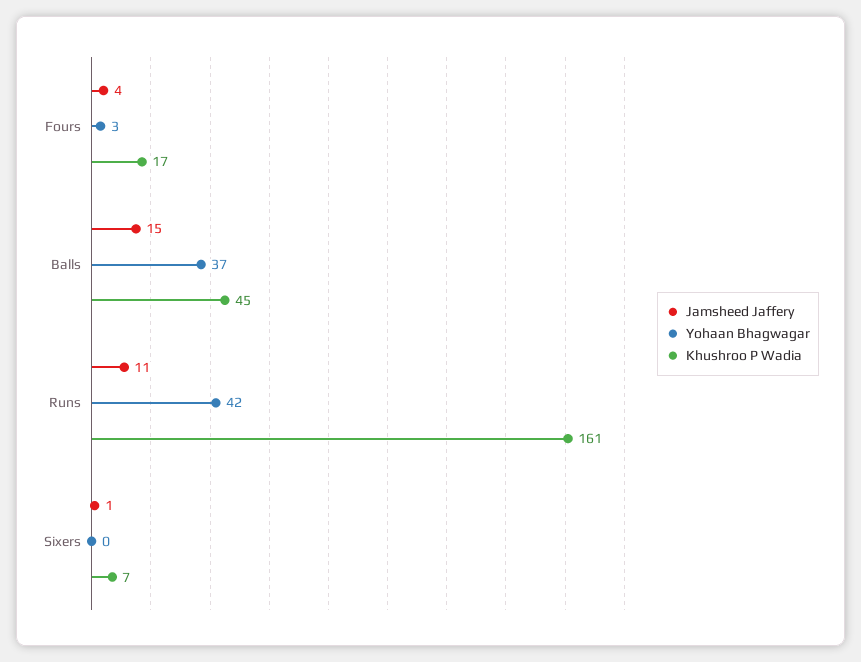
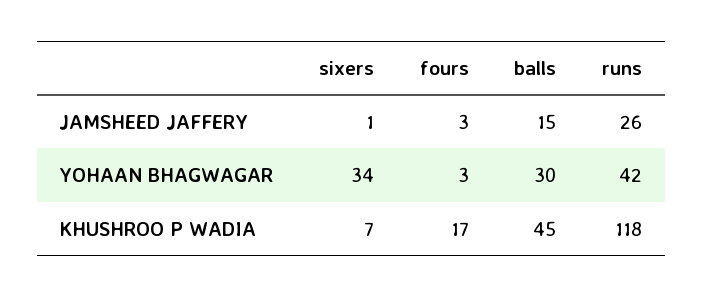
Jamsheed Jaffery, Fours: 4 -> 3
Yohaan Bhagwagar, Balls: 37 -> 30
Jamsheed Jaffery, Runs: 11 -> 26
Khushroo P Wadia, Runs: 161 -> 118
Yohaan Bhagwagar, Sixers: 0 -> 34

